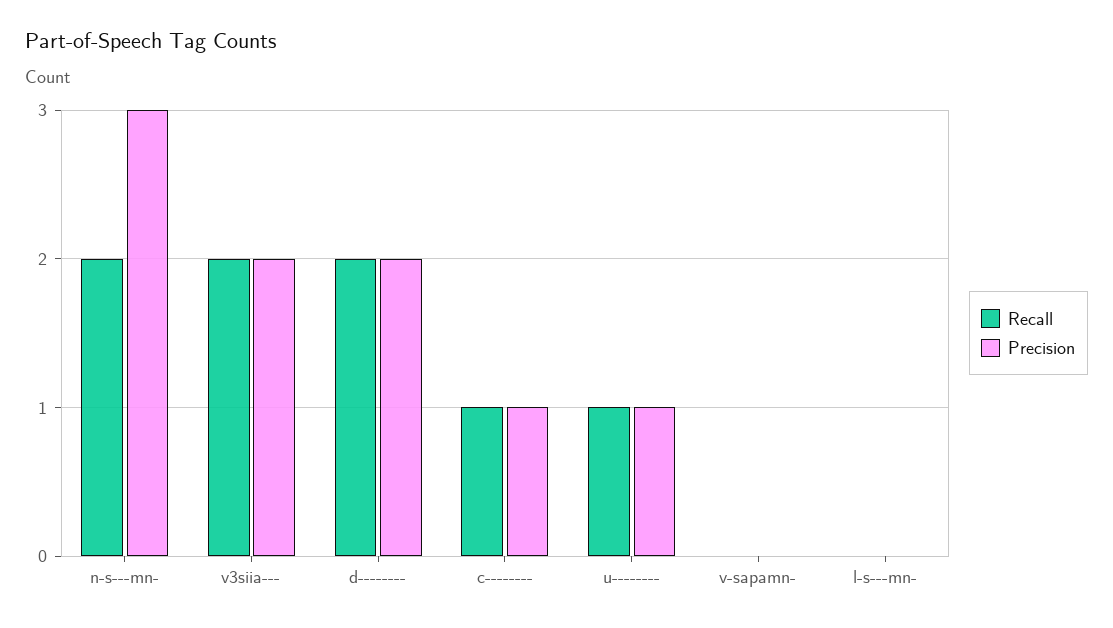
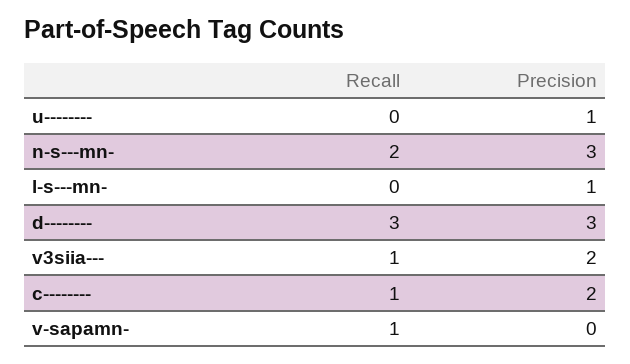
Recall, v3siia---: 2 -> 1
Recall, d--------: 2 -> 3
Precision, d--------: 2 -> 3
Precision, c--------: 1 -> 2
Recall, u--------: 1 -> 0
Recall, v-sapamn-: 0 -> 1
Precision, l-s---mn-: 0 -> 1

